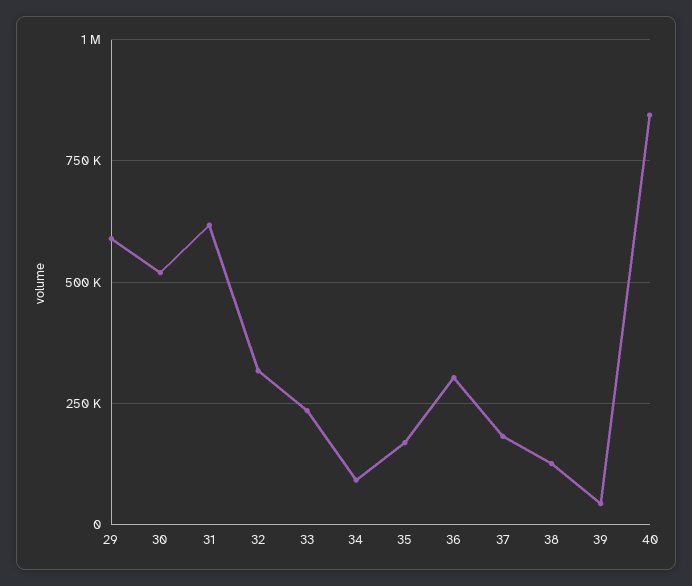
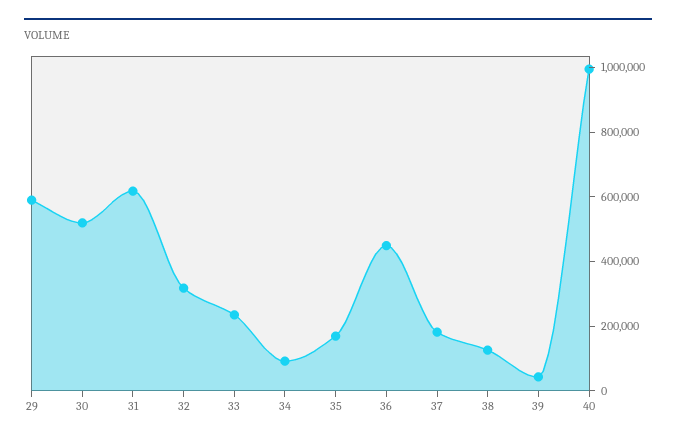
36: 300000 -> 450000
40: 850000 -> 1000000

